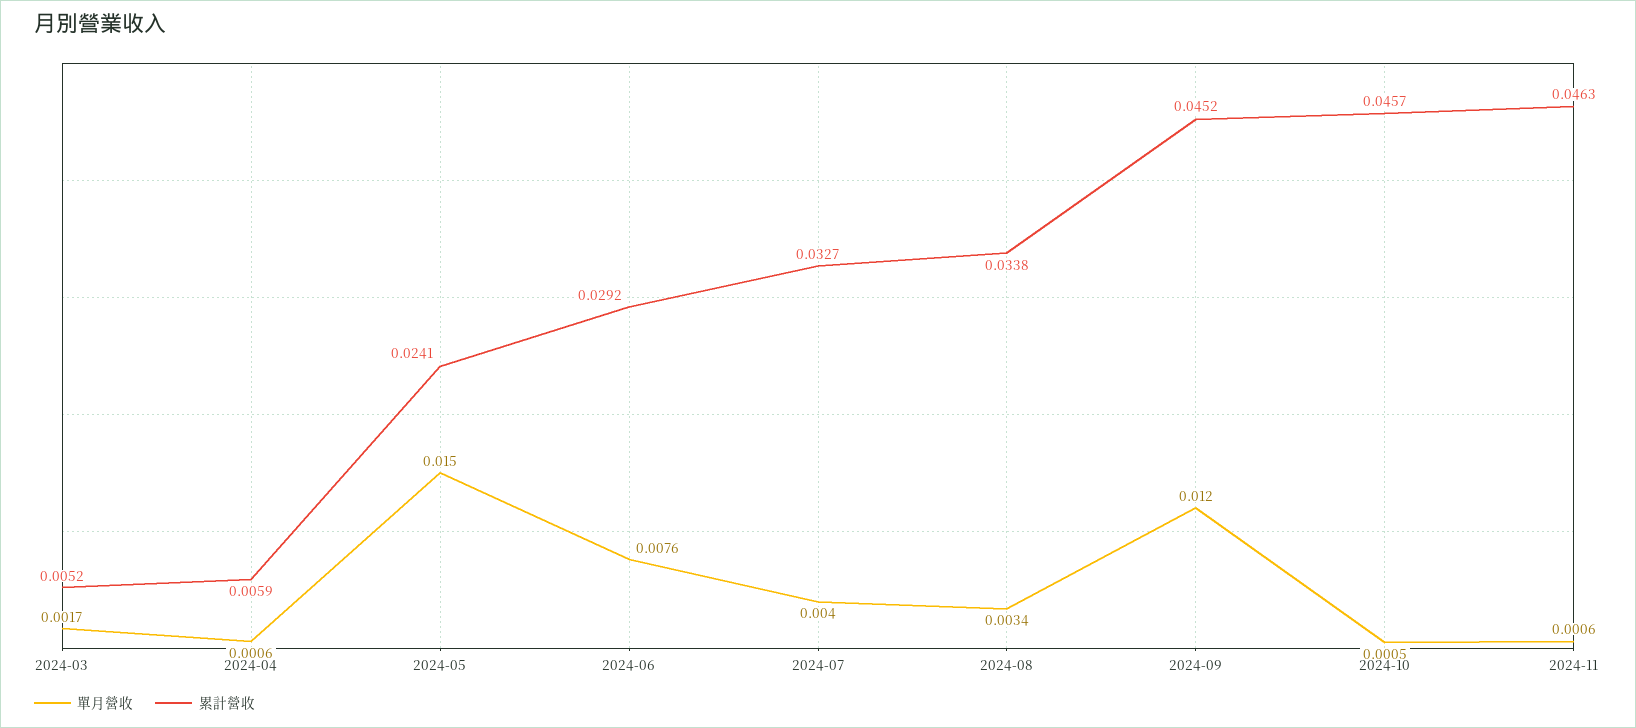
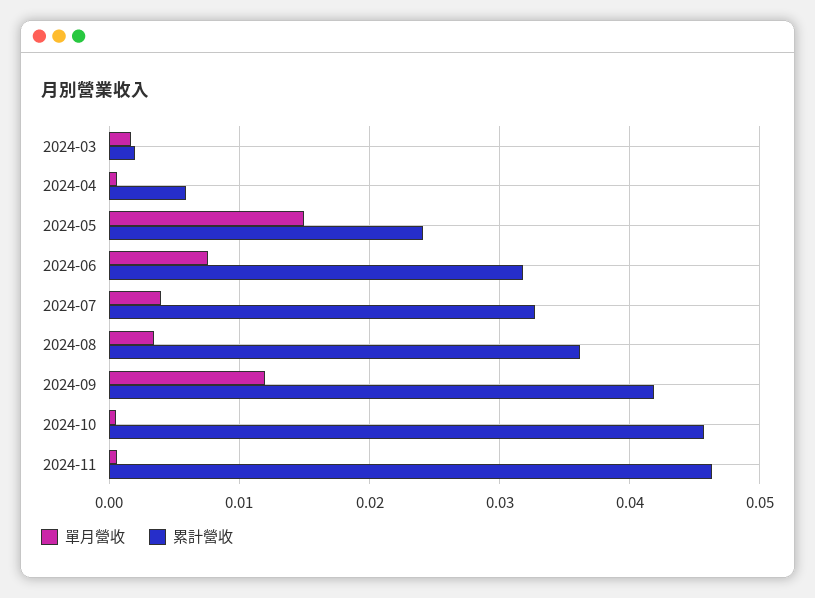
累計營收, 2024-03: 0.0052 -> 0.002
累計營收, 2024-06: 0.0292 -> 0.032
累計營收, 2024-08: 0.0338 -> 0.036
累計營收, 2024-09: 0.0452 -> 0.042

